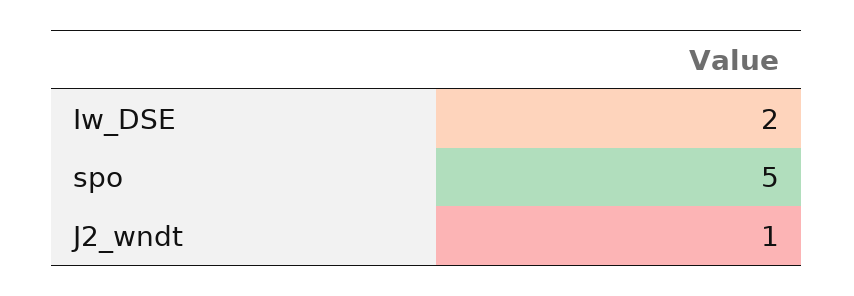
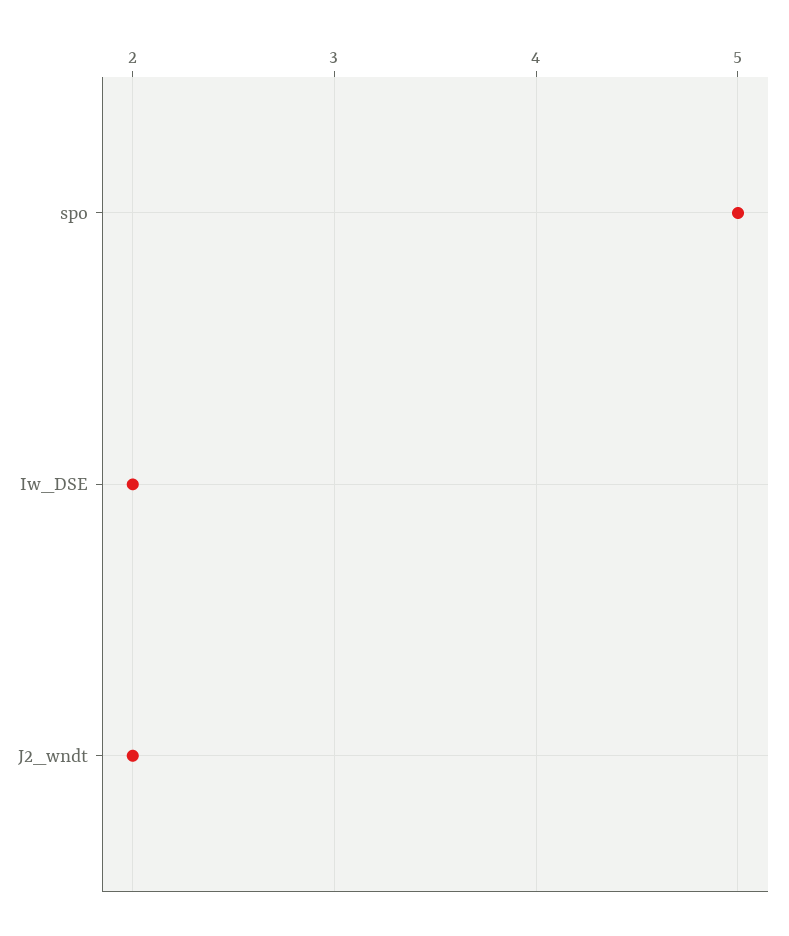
J2_wndt: 1 -> 2

